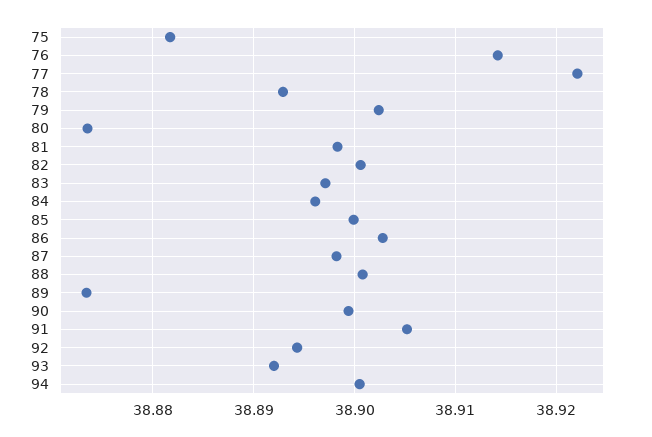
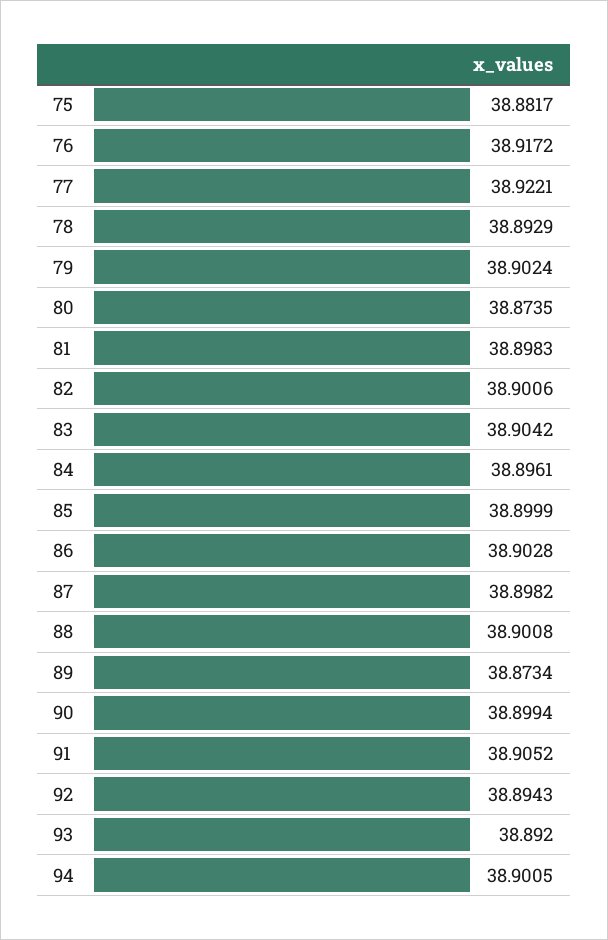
76: 38.914 -> 38.9172
83: 38.897 -> 38.9042

